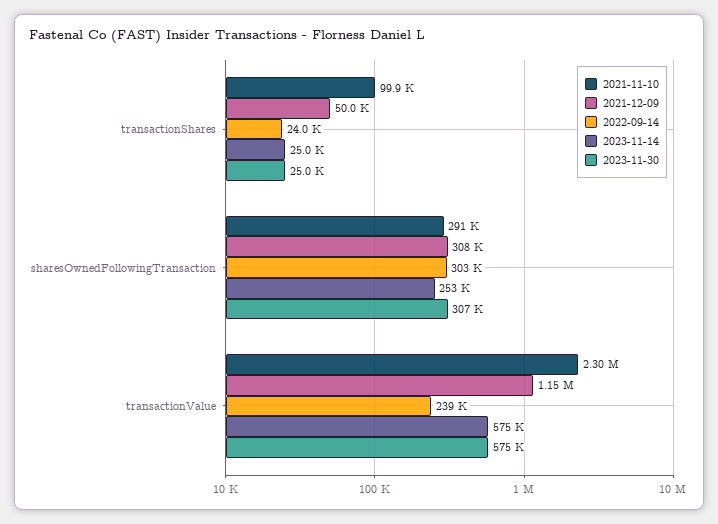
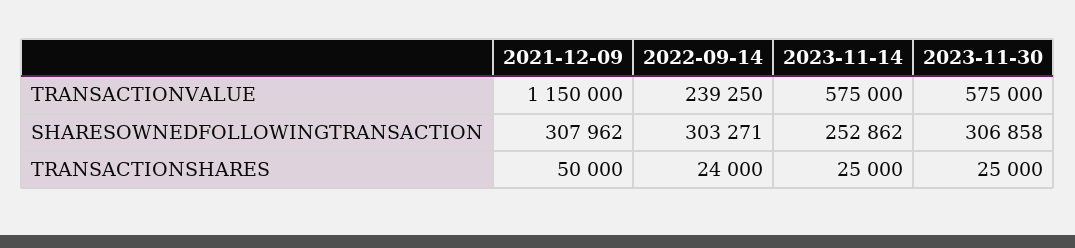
2021-11-10, transactionShares: 99900 -> none
2021-11-10, sharesOwnedFollowingTransaction: 291000 -> none
2021-11-10, transactionValue: 2300000 -> none

